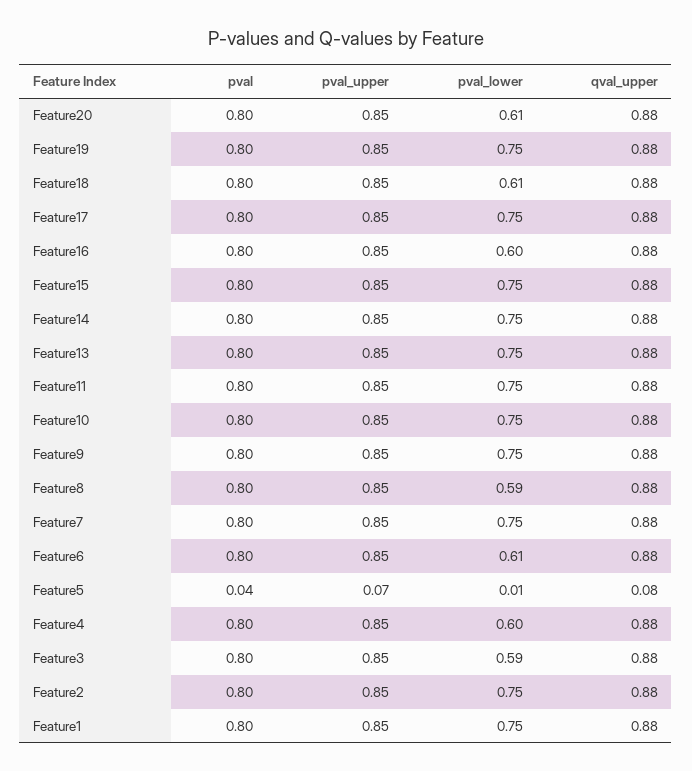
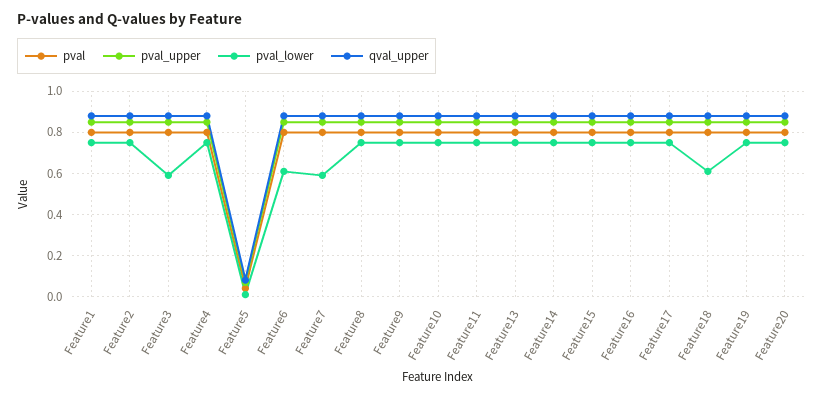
pval_lower, Feature20: 0.61 -> 0.75
pval_lower, Feature16: 0.6 -> 0.75
pval_lower, Feature8: 0.59 -> 0.75
pval_lower, Feature7: 0.75 -> 0.6
pval_lower, Feature4: 0.6 -> 0.75

